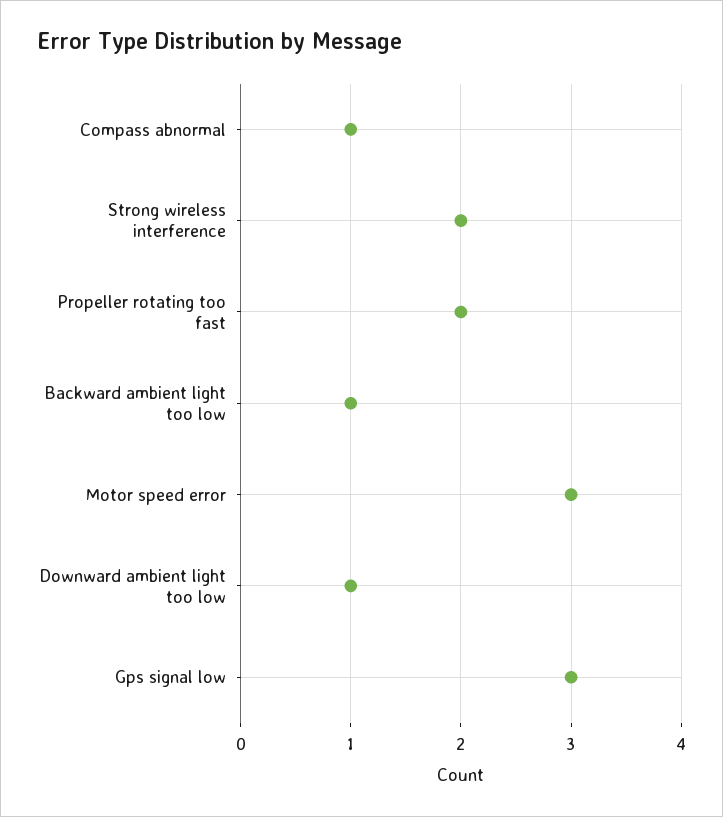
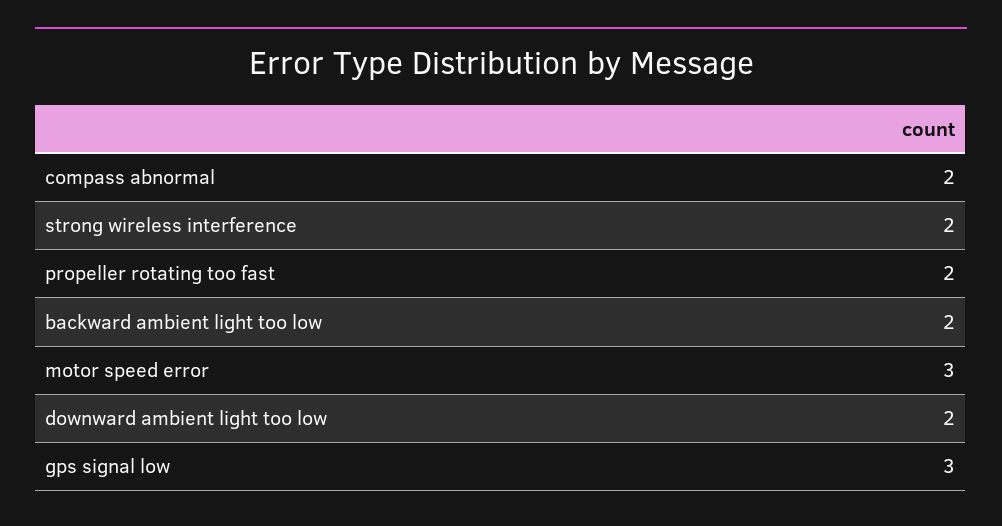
Compass abnormal: 1 -> 2
Backward ambient light too low: 1 -> 2
Downward ambient light too low: 1 -> 2

